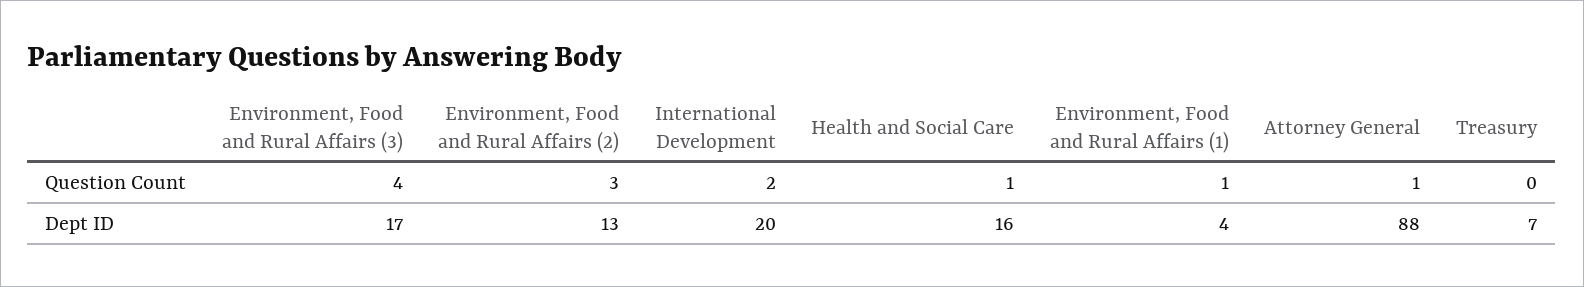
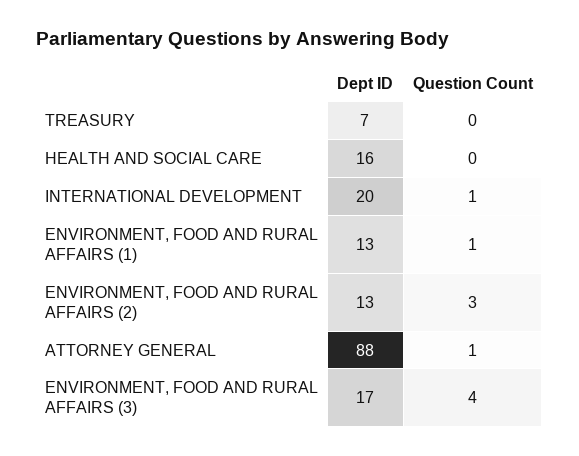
International Development, Question Count: 2 -> 1
Health and Social Care, Question Count: 1 -> 0
Environment, Food and Rural Affairs (1), Dept ID: 4 -> 13

